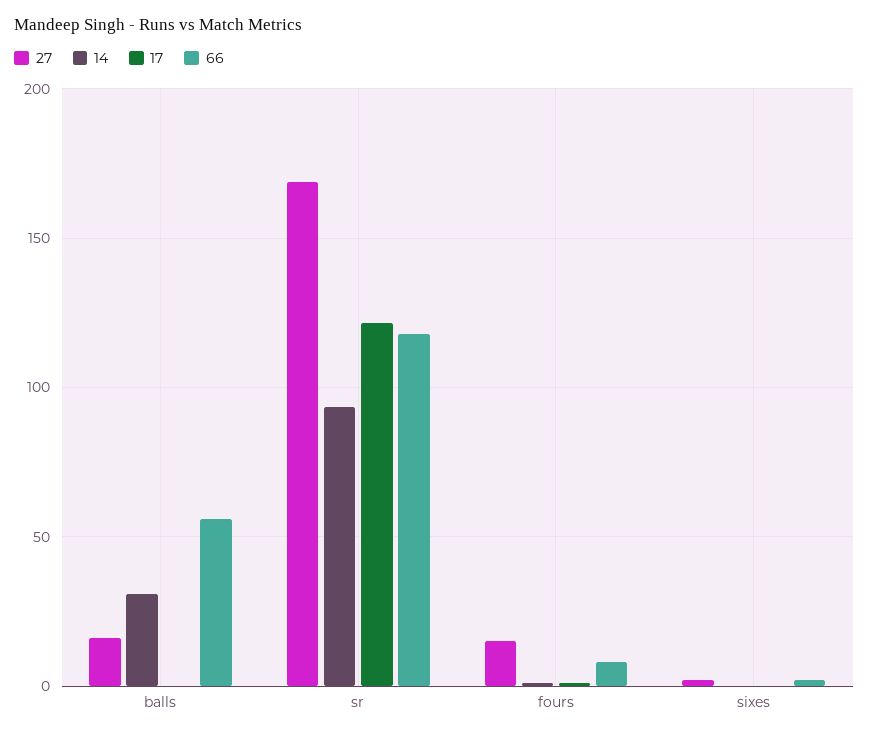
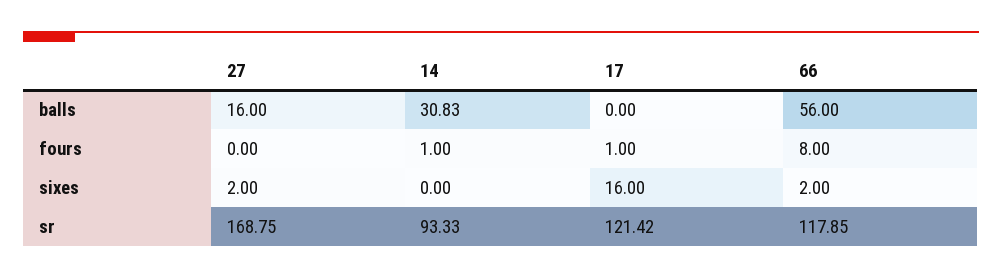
27, fours: 15 -> 0
17, sixes: 0 -> 16

